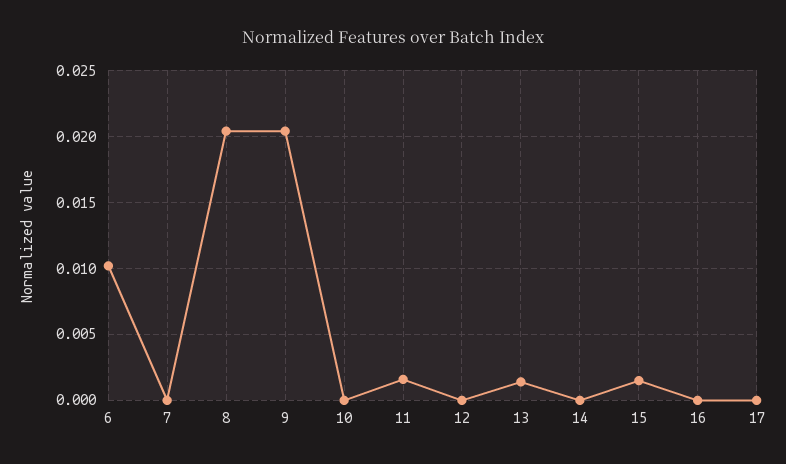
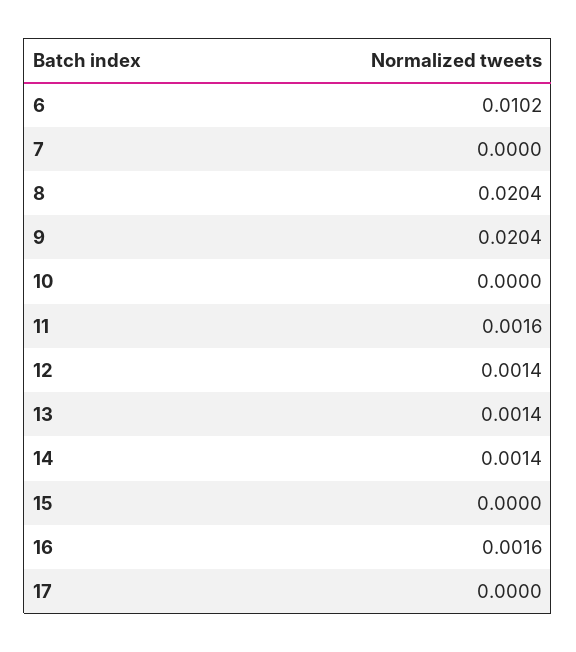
12: 0 -> 0.0014
14: 0 -> 0.0014
15: 0.0015 -> 0
16: 0 -> 0.0016

